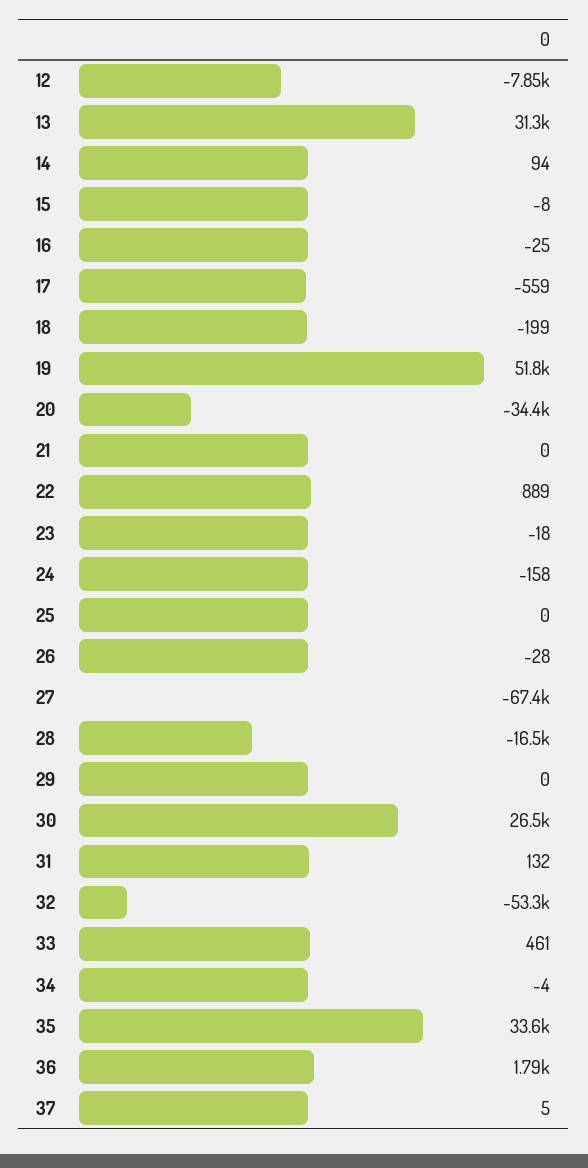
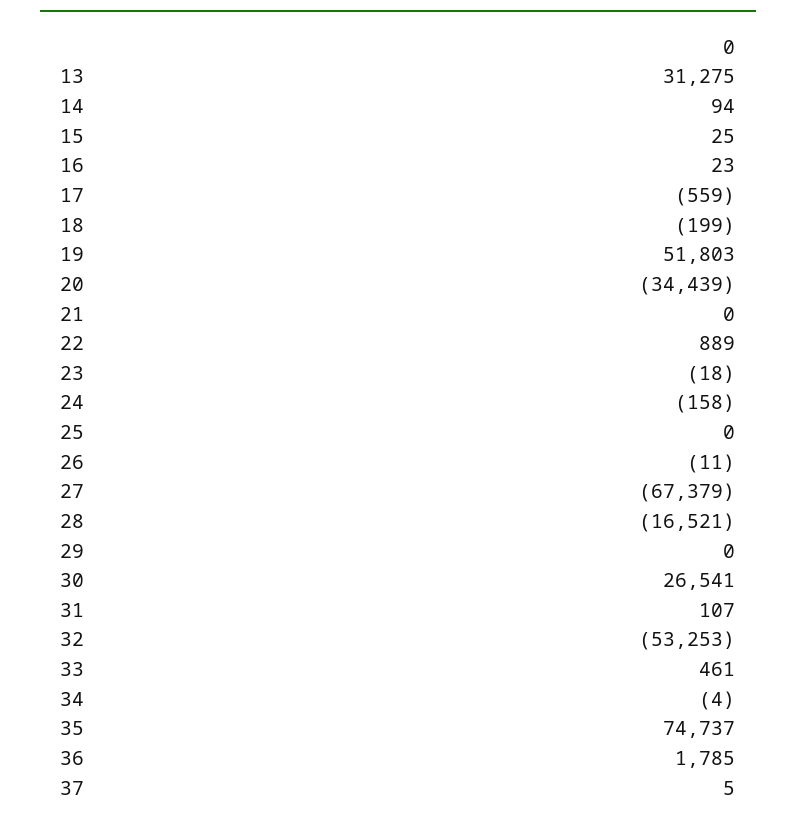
12: -7850 -> none
15: -8 -> 25
16: -25 -> 23
26: -28 -> -11
31: 132 -> 107
35: 33600 -> 74737

